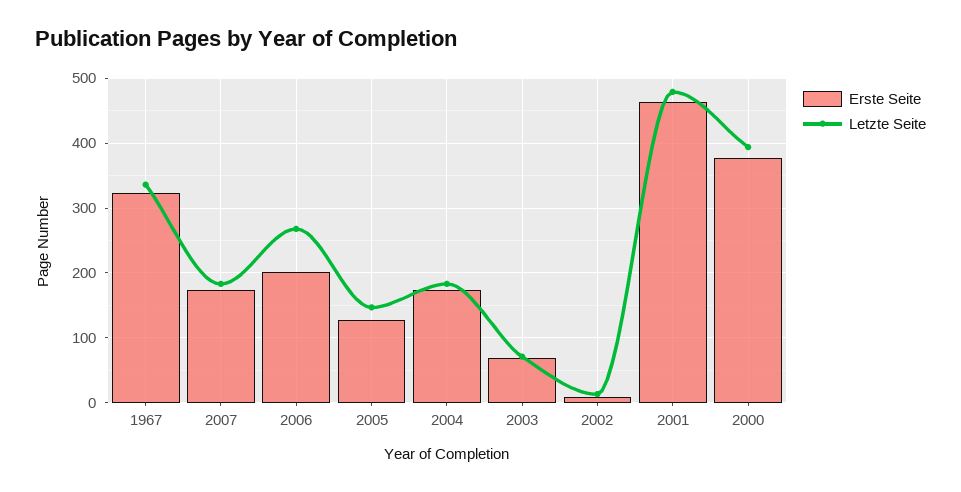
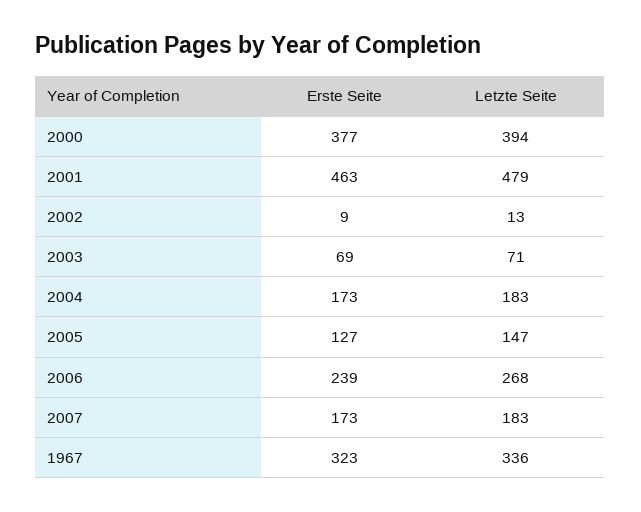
Erste Seite, 2006: 200 -> 239

